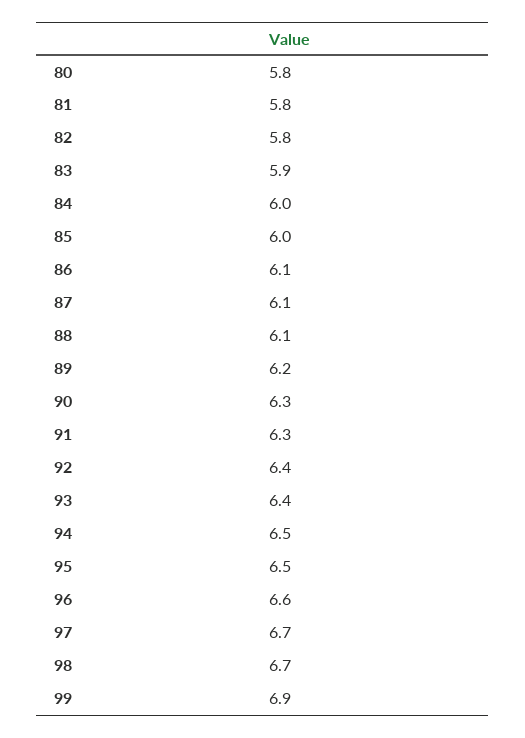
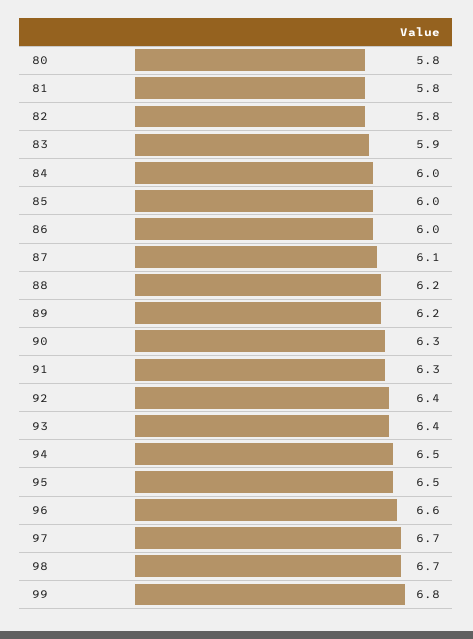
86: 6.1 -> 6
88: 6.1 -> 6.2
99: 6.9 -> 6.8

